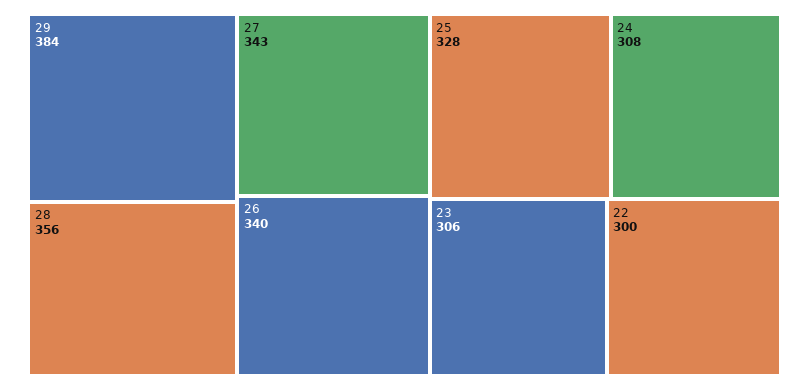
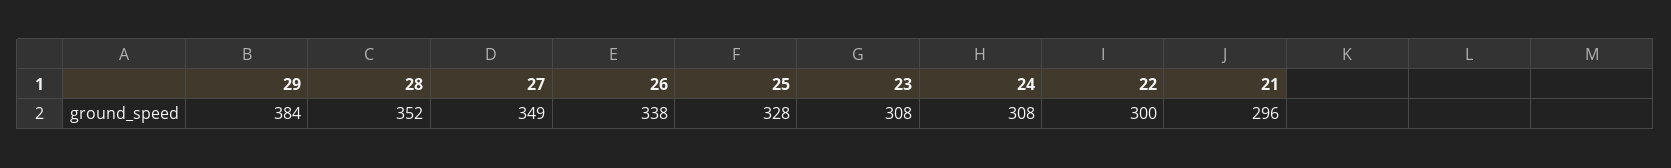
28: 356 -> 352
27: 343 -> 349
26: 340 -> 338
23: 306 -> 308
21: none -> 296

